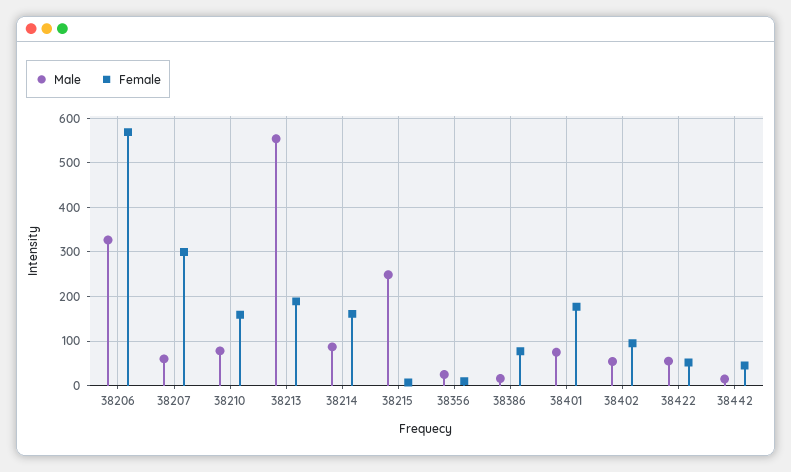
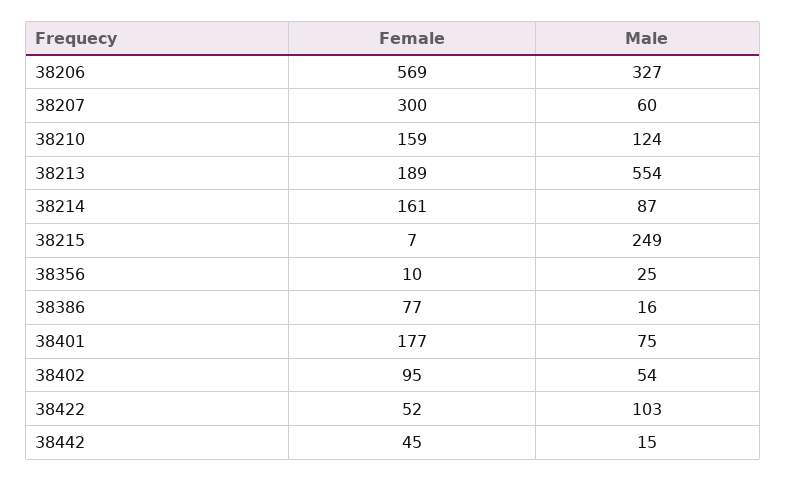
Male, 38210: 80 -> 124
Male, 38422: 60 -> 103

